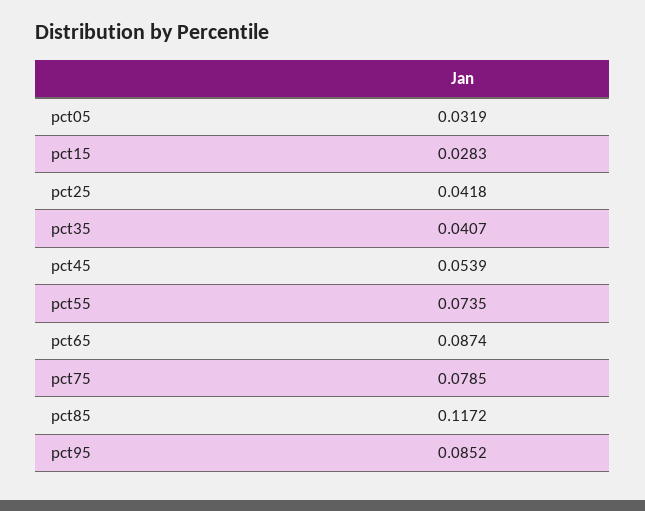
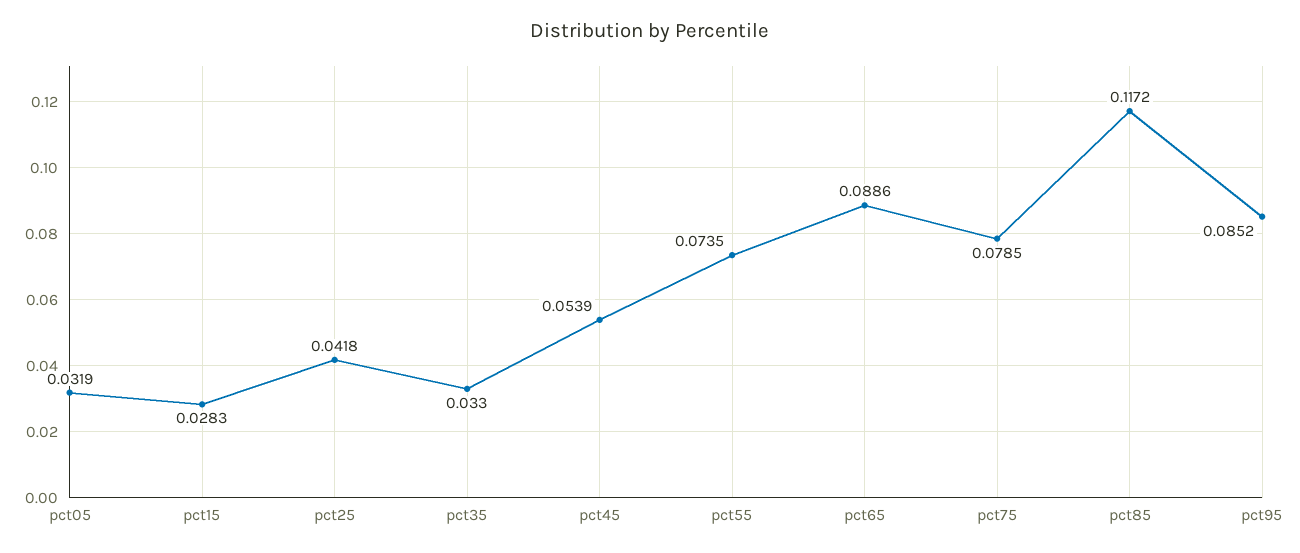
pct35: 0.0407 -> 0.033
pct65: 0.0874 -> 0.0886

